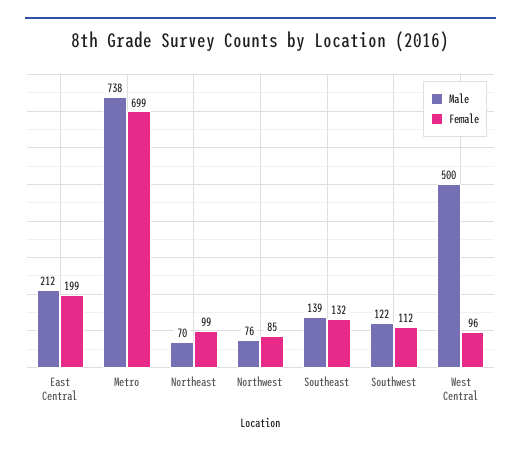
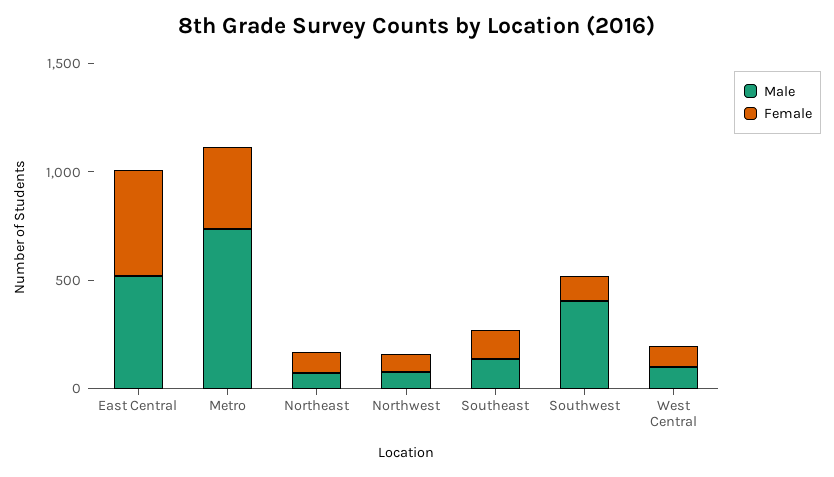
Male, East Central: 212 -> 500
Female, East Central: 199 -> 500
Female, Metro: 699 -> 400
Male, Southwest: 122 -> 400
Male, West Central: 500 -> 100

